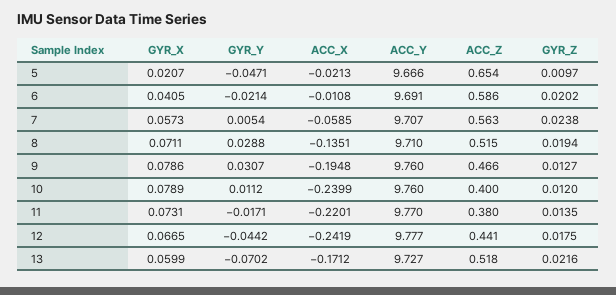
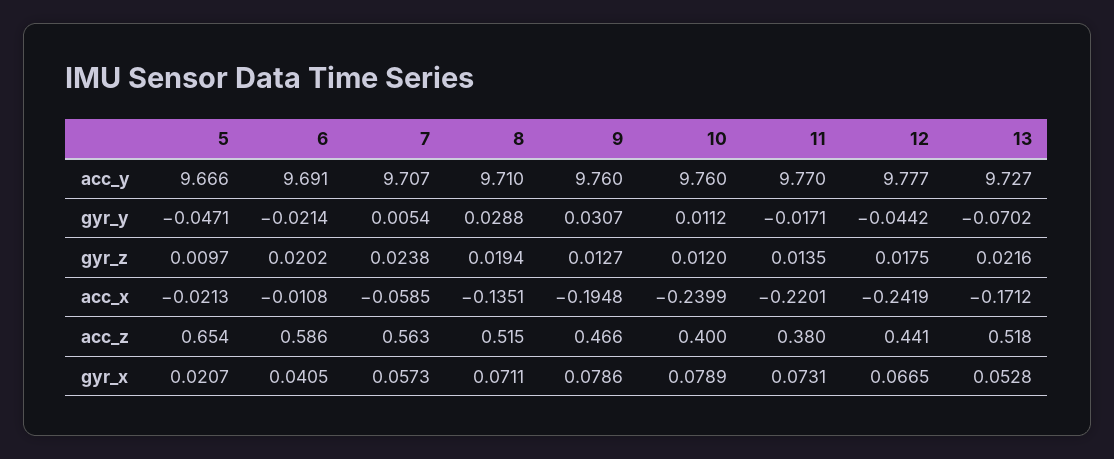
GYR_X, 13: 0.0599 -> 0.0528

